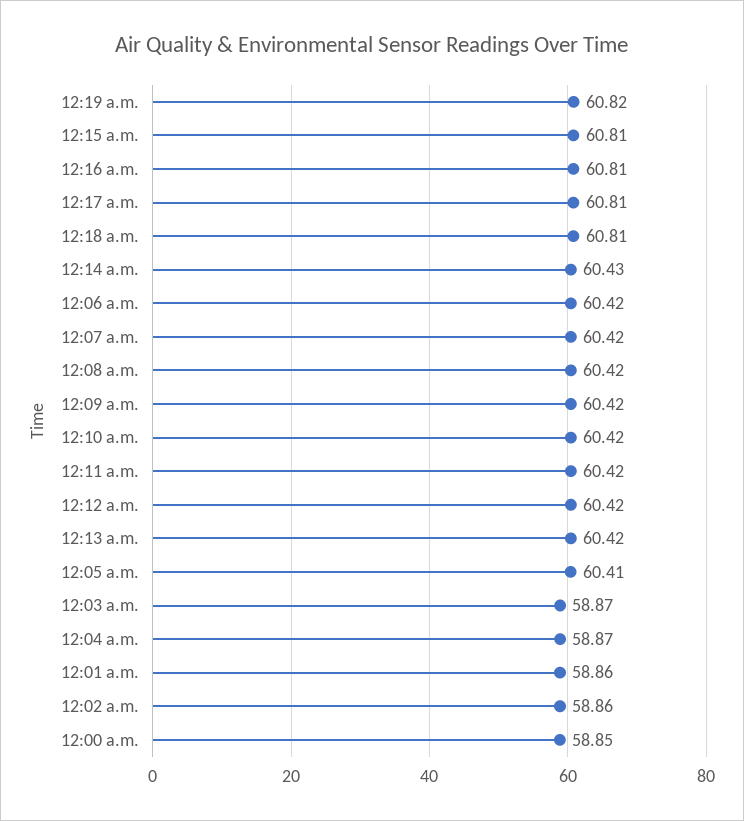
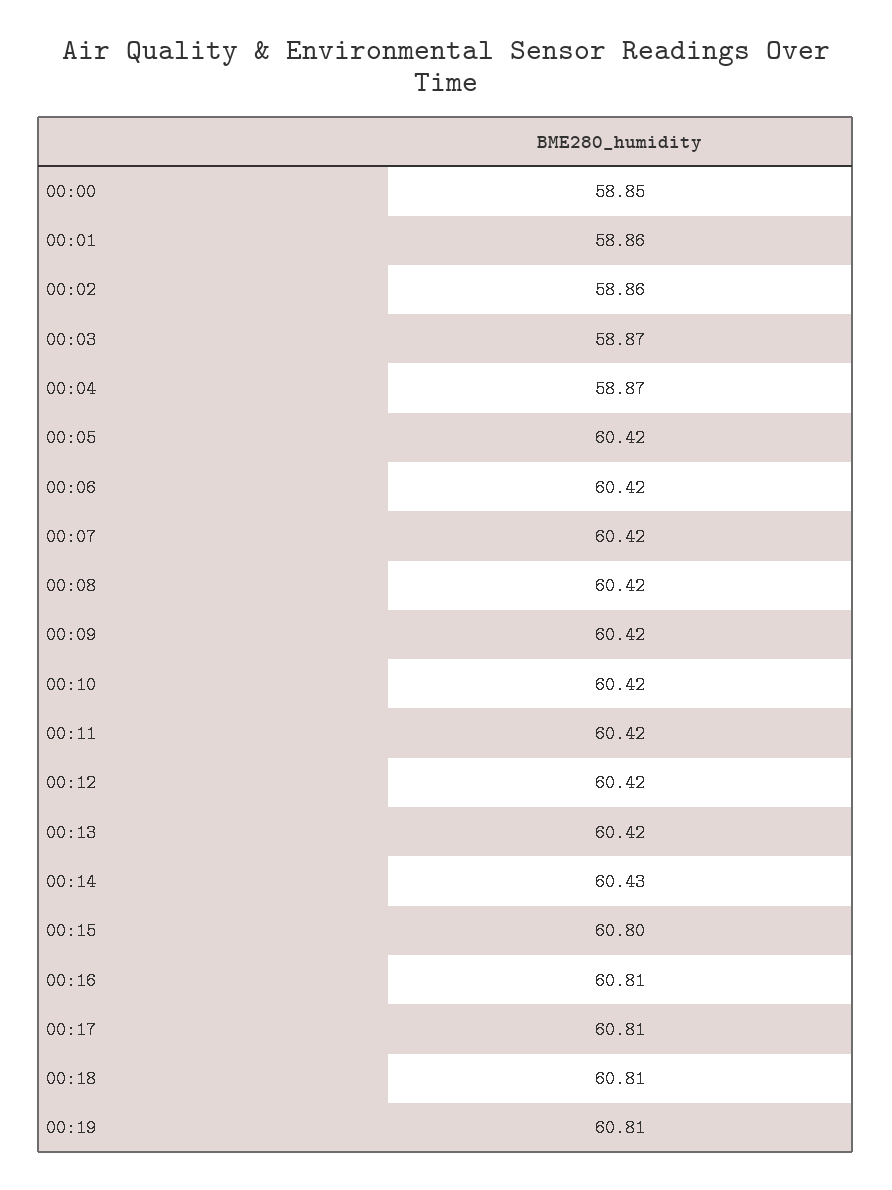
12:19 a.m.: 60.82 -> 60.81
12:15 a.m.: 60.81 -> 60.8
12:05 a.m.: 60.41 -> 60.42

